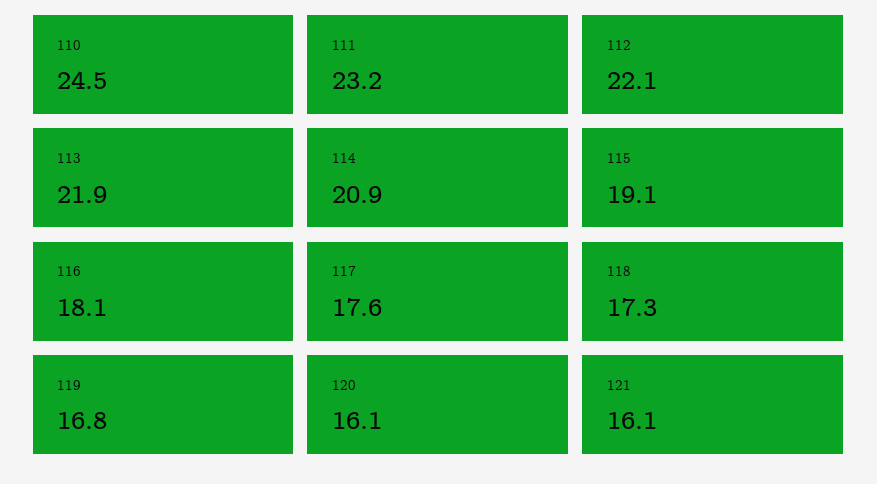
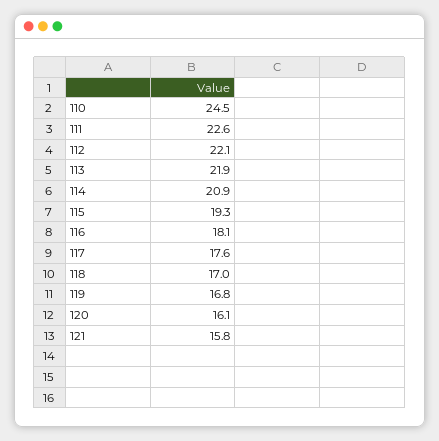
111: 23.2 -> 22.6
115: 19.1 -> 19.3
118: 17.3 -> 17
121: 16.1 -> 15.8

